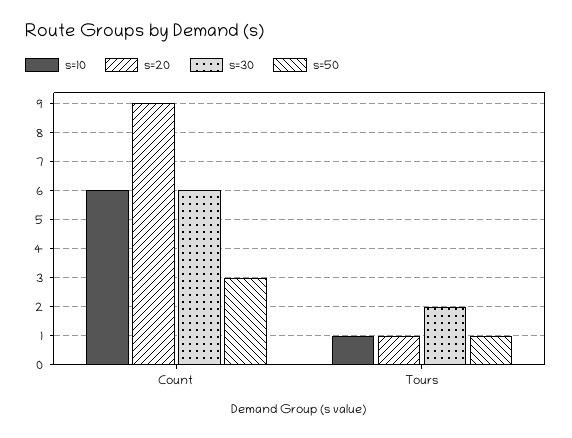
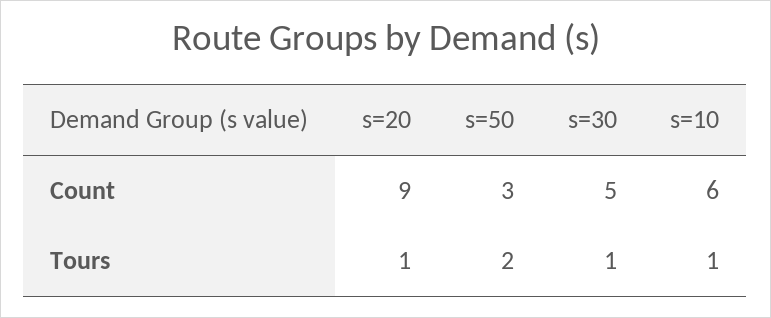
s=30, Count: 6 -> 5
s=30, Tours: 2 -> 1
s=50, Tours: 1 -> 2

